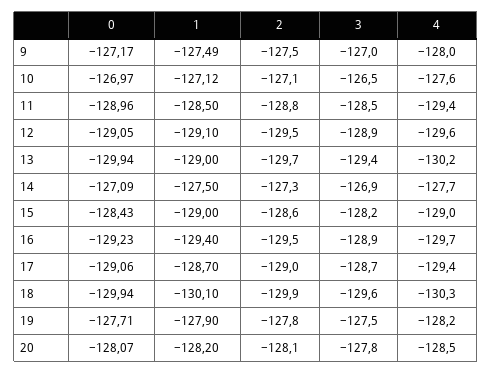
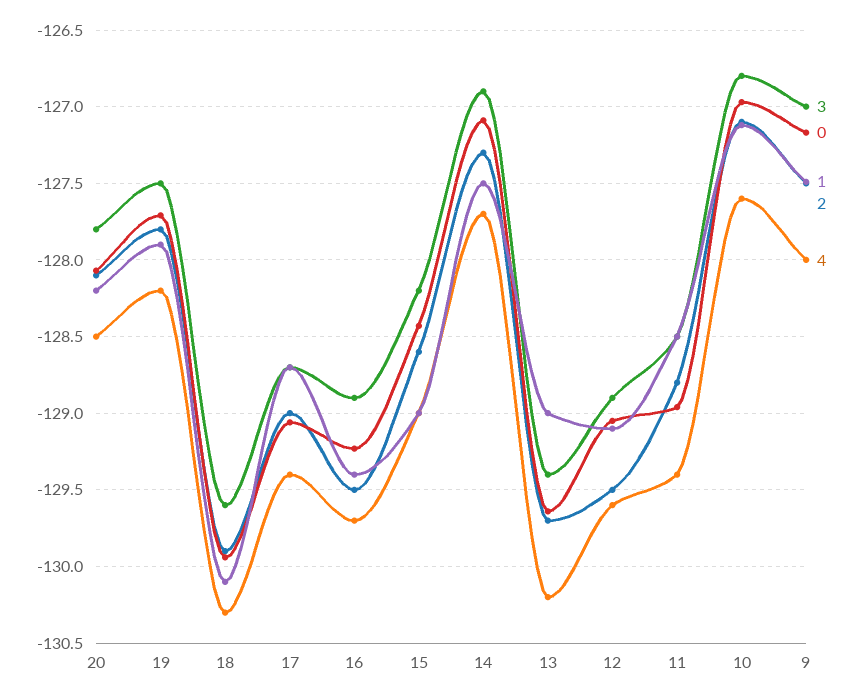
3, 10: -126.5 -> -126.8
0, 13: -129.94 -> -129.65

